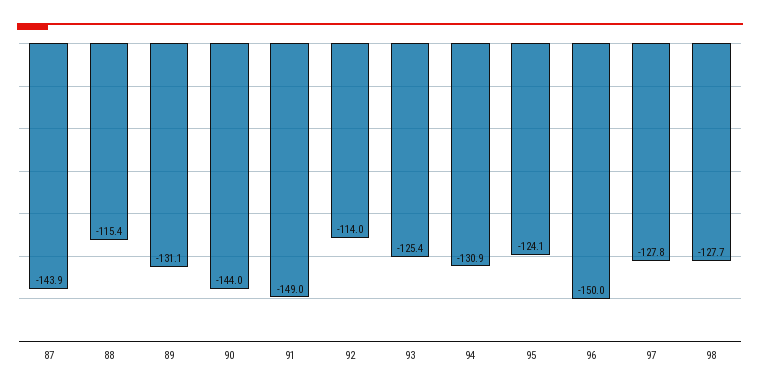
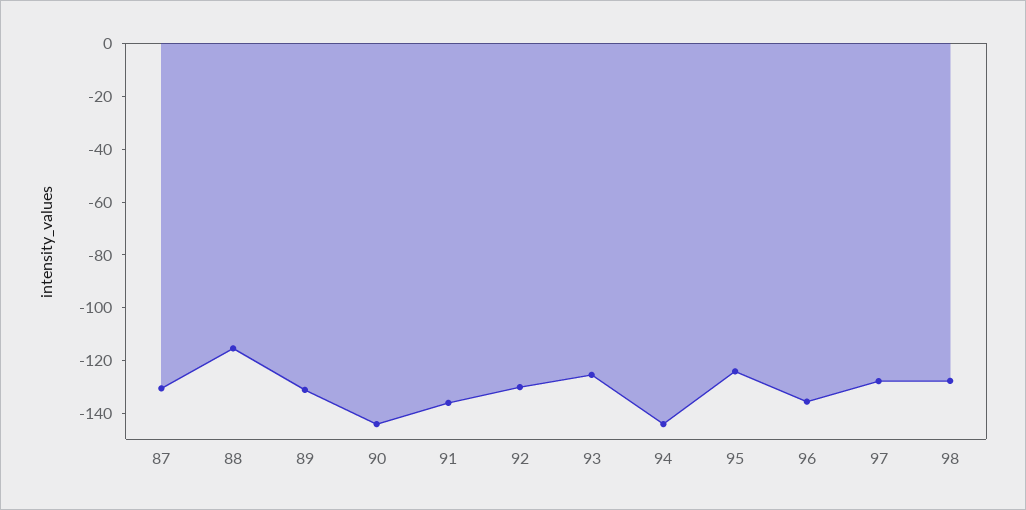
87: -143.9 -> -130
91: -149 -> -135
92: -114 -> -130
94: -130.9 -> -145
96: -150 -> -135

